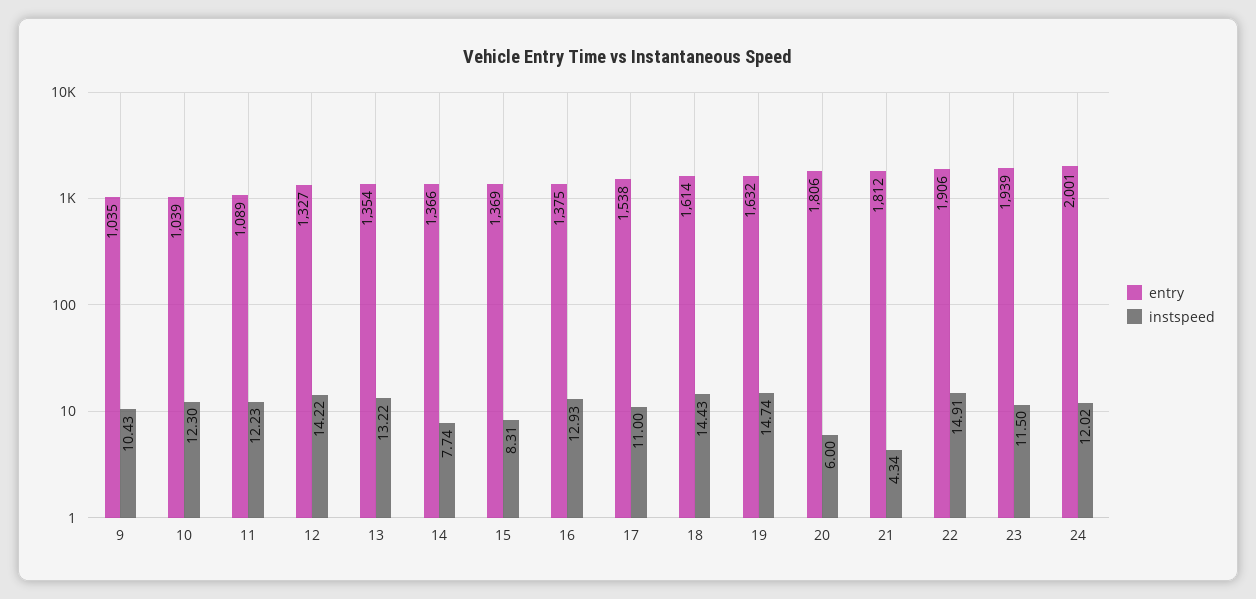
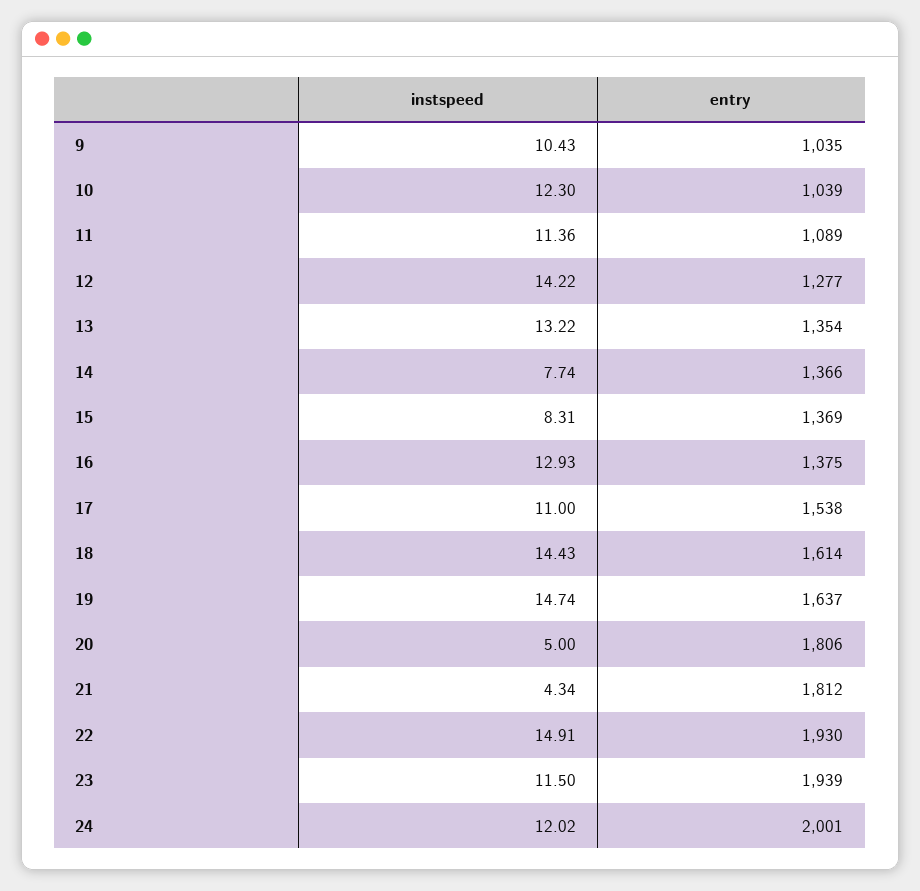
instspeed, 11: 12.23 -> 11.36
entry, 12: 1327 -> 1277
entry, 19: 1632 -> 1637
instspeed, 20: 6 -> 5
entry, 22: 1906 -> 1930

